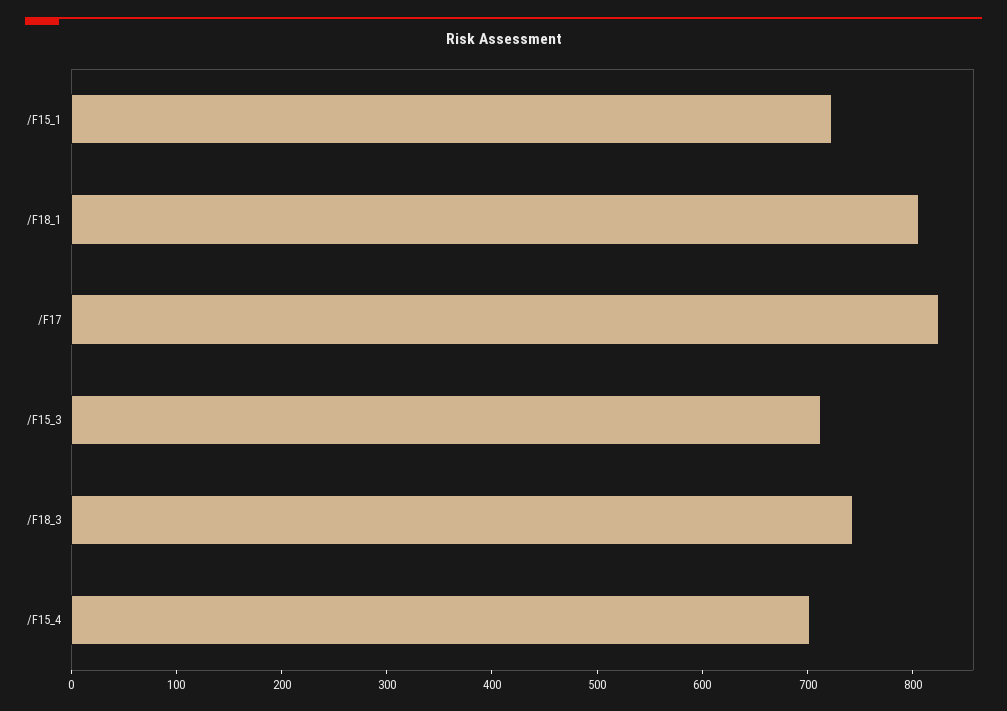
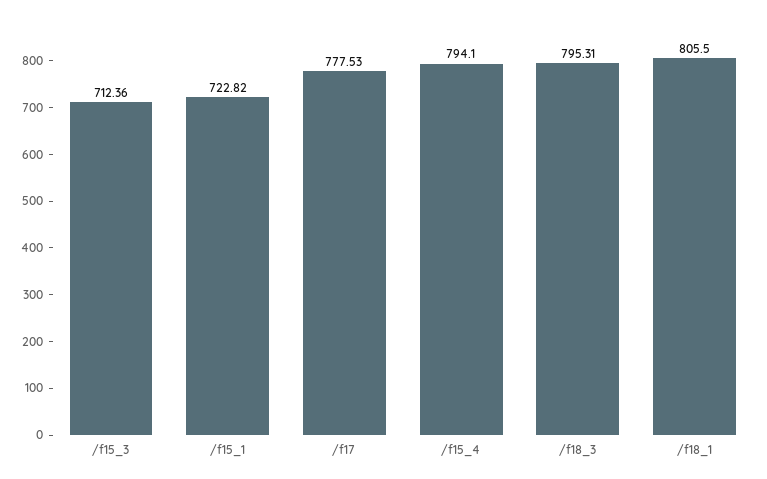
/F17: 820 -> 777.53
/F18_3: 740 -> 795.31
/F15_4: 700 -> 794.1

